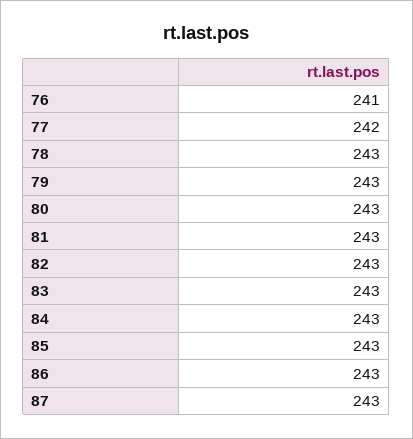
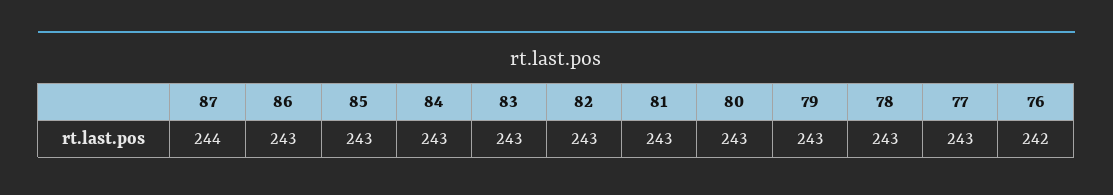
76: 241 -> 242
77: 242 -> 243
87: 243 -> 244

